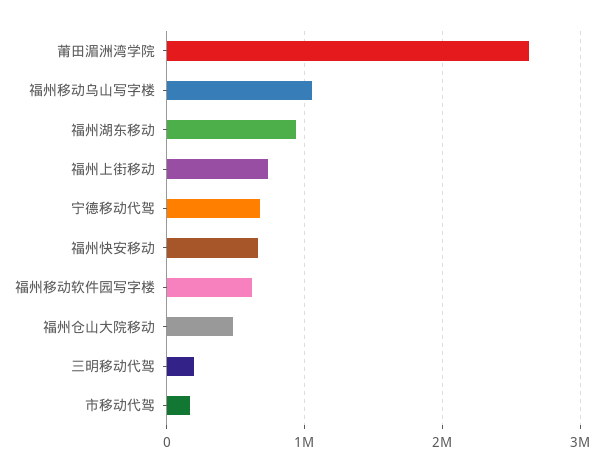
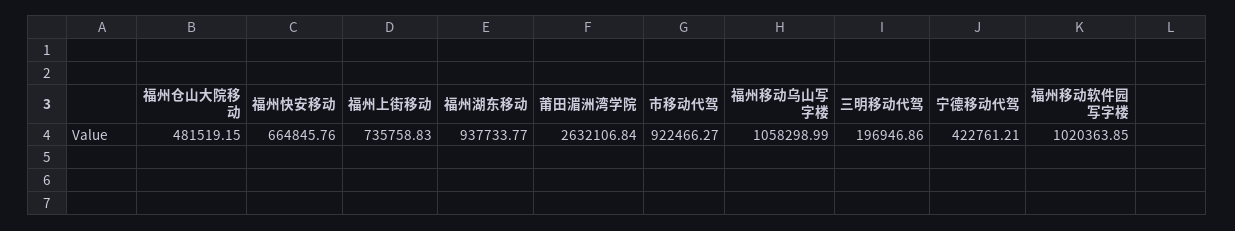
宁德移动代驾: 700000 -> 422761.21
福州移动软件园写字楼: 600000 -> 1020363.85
市移动代驾: 200000 -> 922466.27

